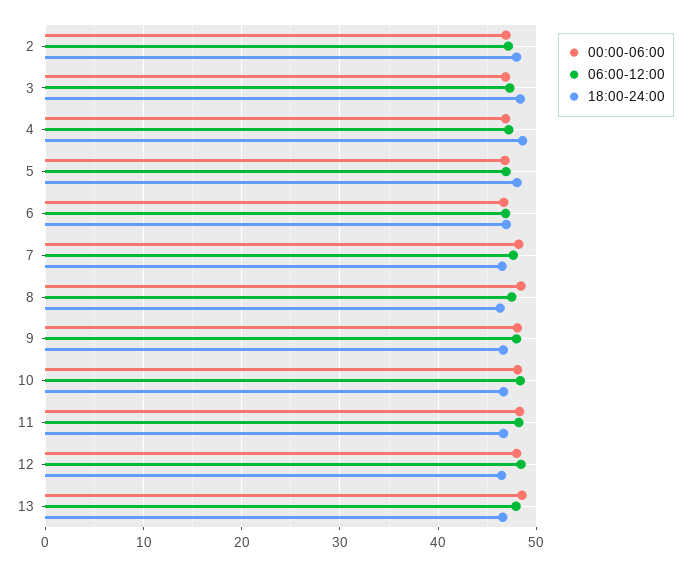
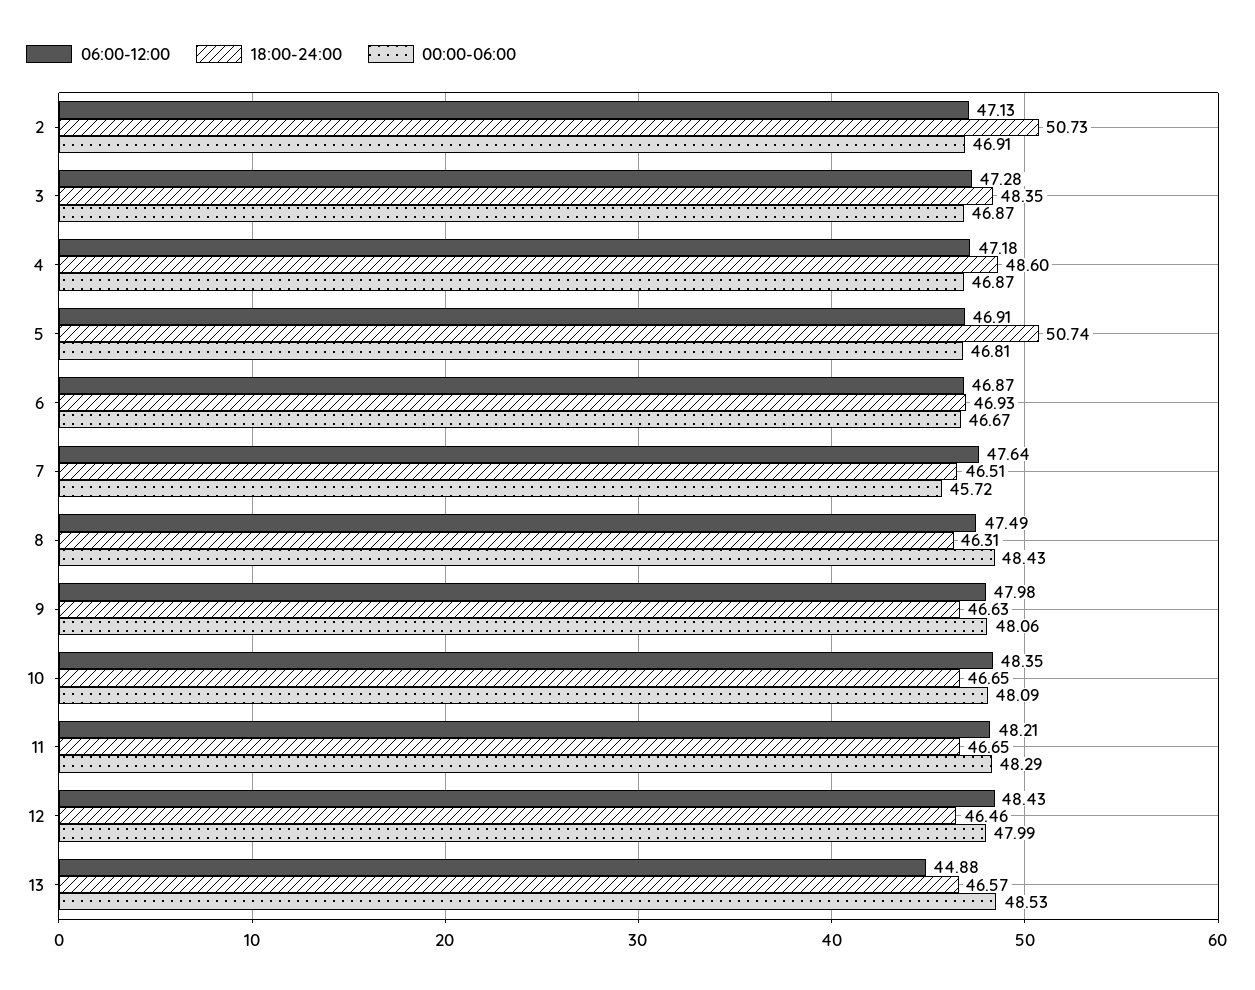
18:00-24:00, 2: 48 -> 50.73
18:00-24:00, 5: 48 -> 50.74
00:00-06:00, 7: 48 -> 45.72
06:00-12:00, 13: 48 -> 44.88

